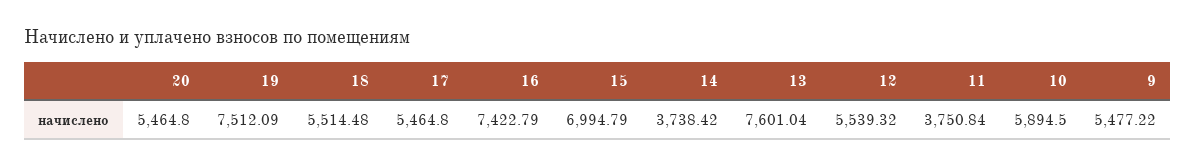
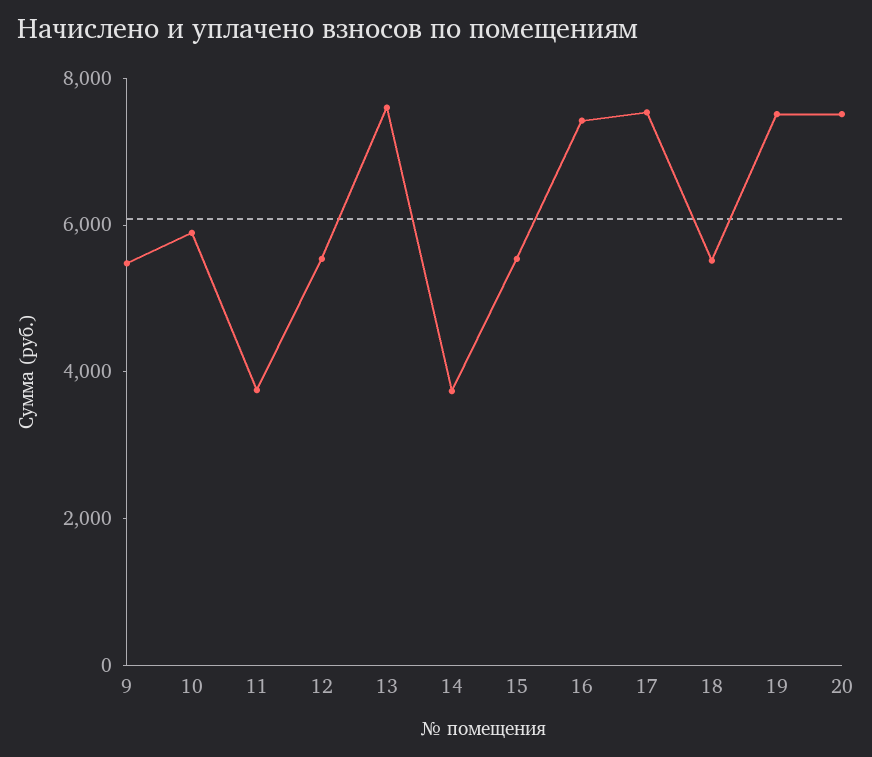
20: 5464.8 -> 7500
17: 5464.8 -> 7500
15: 6994.79 -> 5500

